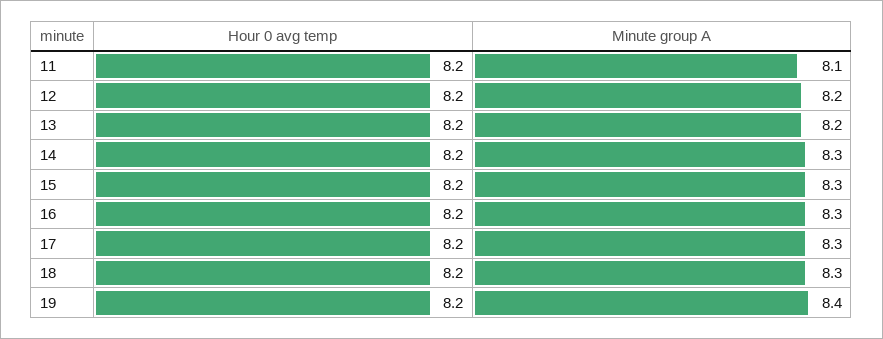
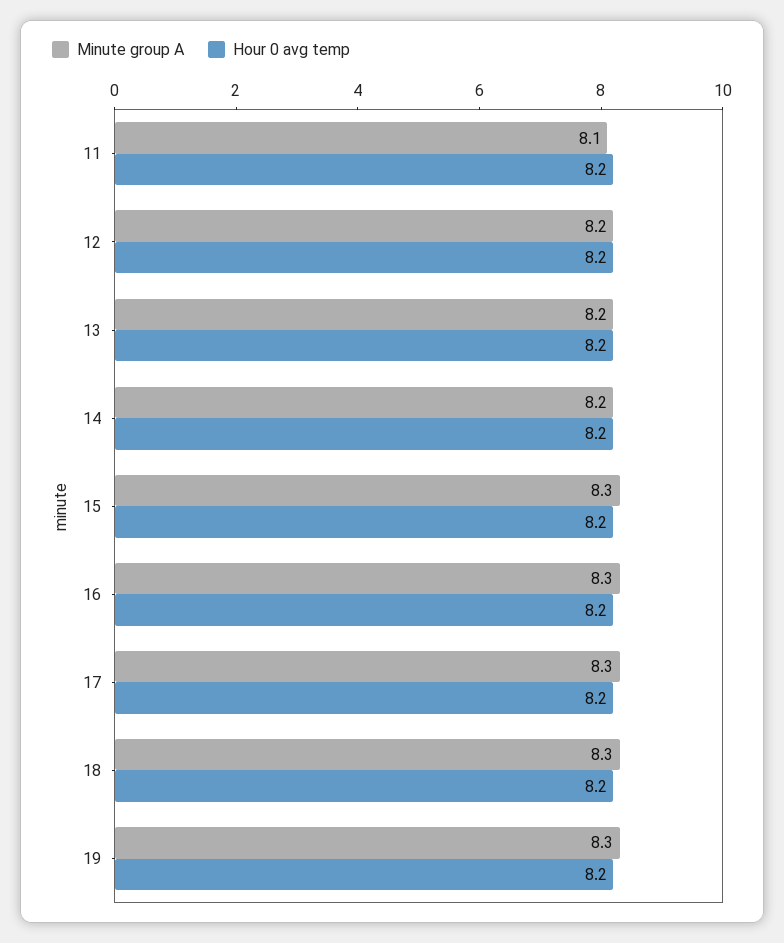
Minute group A, 14: 8.3 -> 8.2
Minute group A, 19: 8.4 -> 8.3

